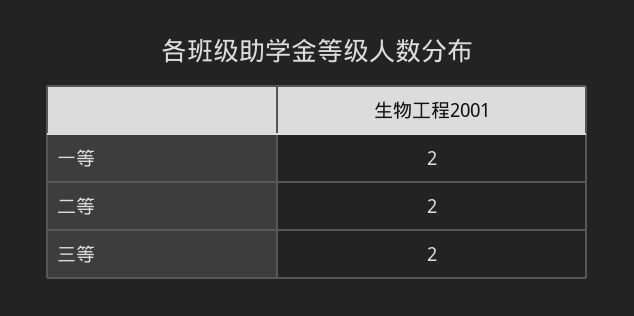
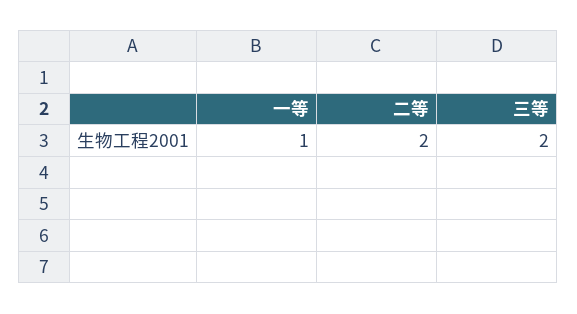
一等: 2 -> 1

